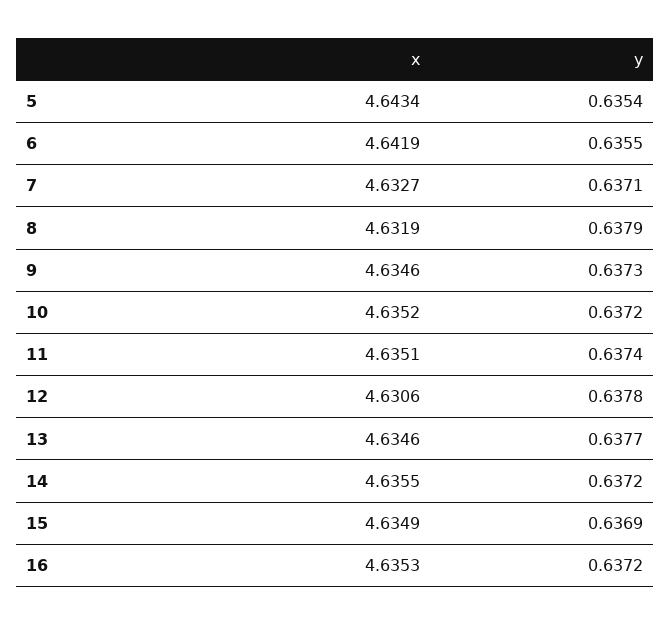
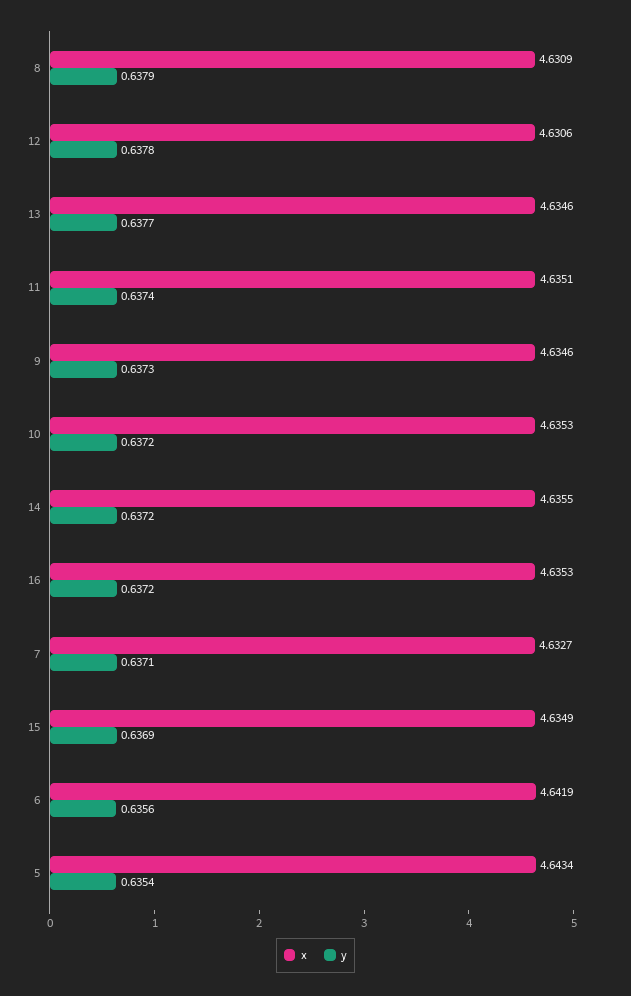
y, 6: 0.6355 -> 0.6356
x, 8: 4.6319 -> 4.6309
x, 10: 4.6352 -> 4.6353

